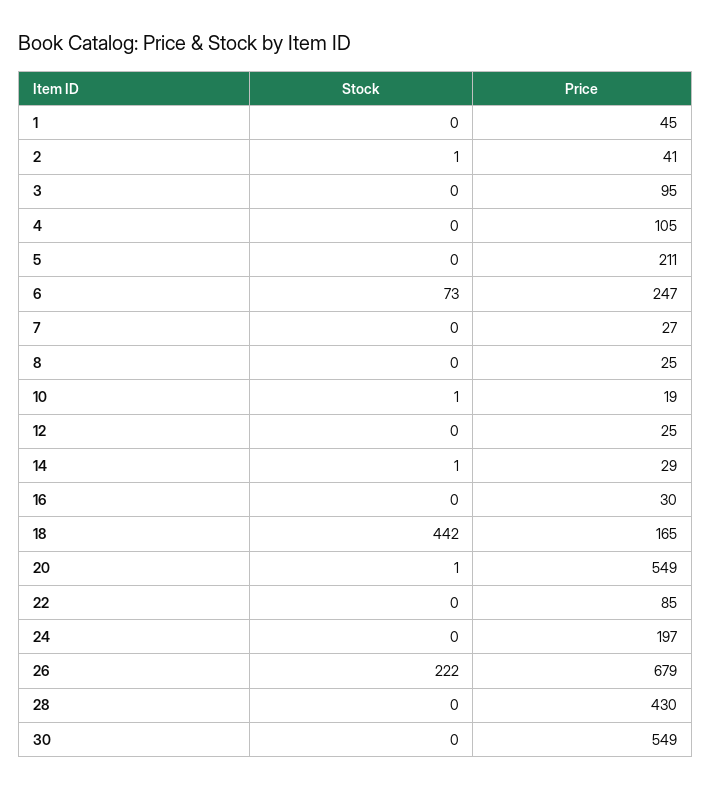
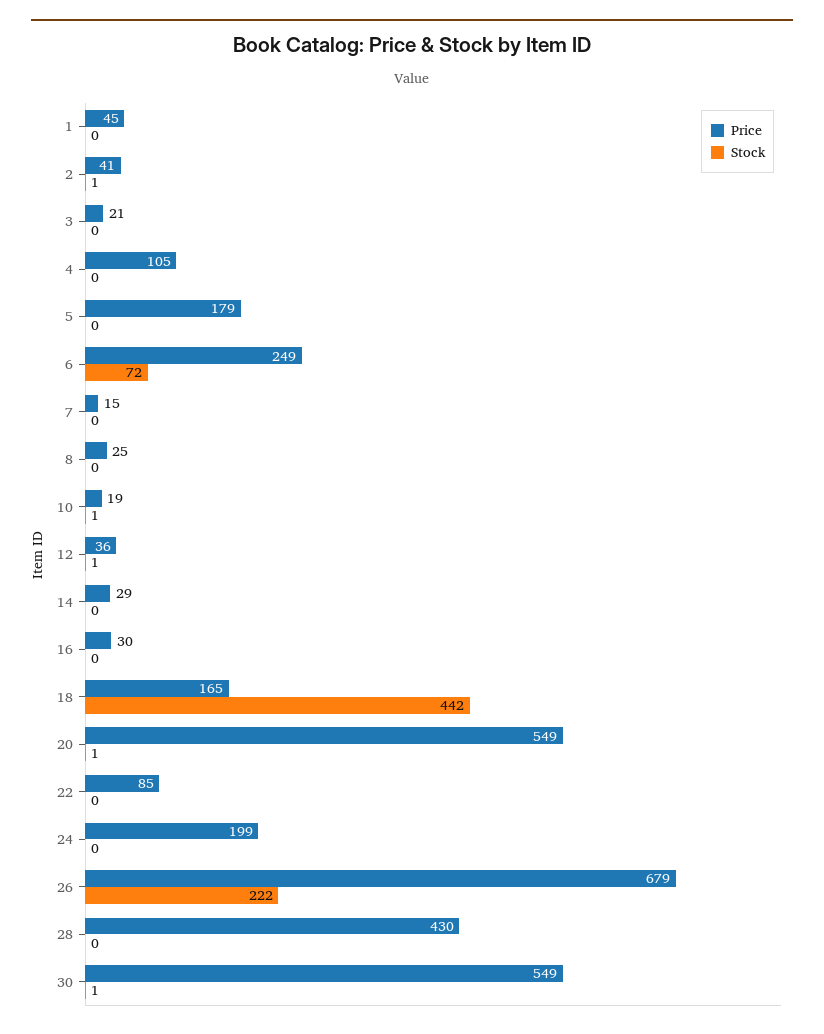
Price, 3: 95 -> 21
Price, 5: 211 -> 179
Stock, 6: 73 -> 72
Price, 6: 247 -> 249
Price, 7: 27 -> 15
Stock, 12: 0 -> 1
Price, 12: 25 -> 36
Stock, 14: 1 -> 0
Price, 24: 197 -> 199
Stock, 30: 0 -> 1

